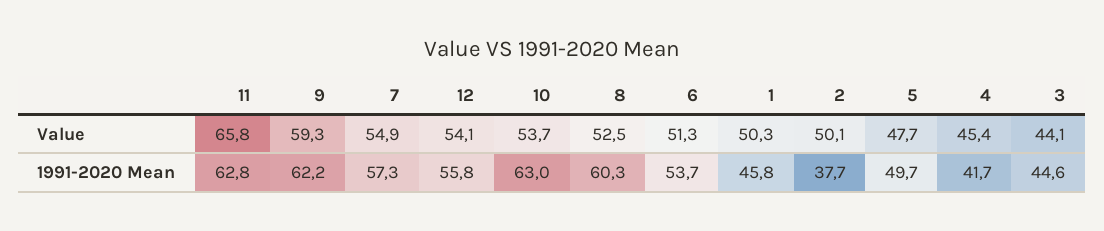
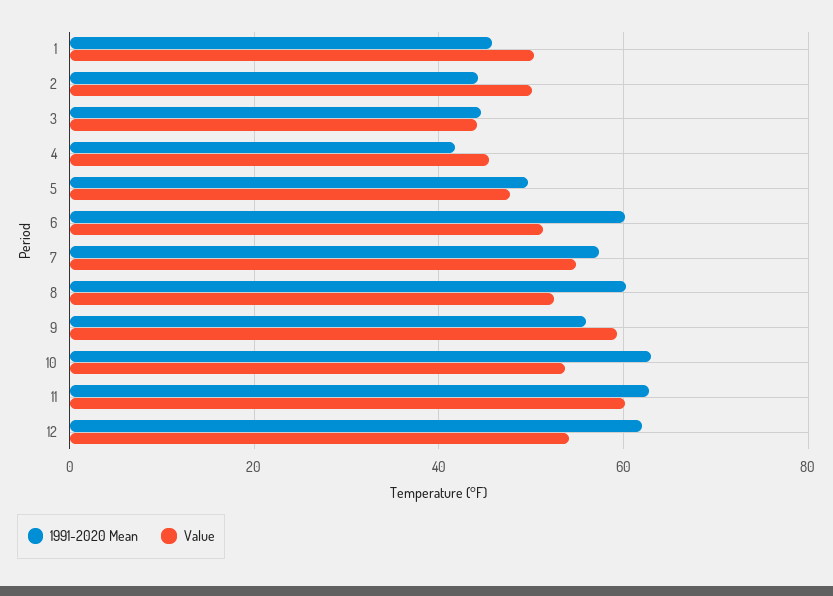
Value, 11: 65.8 -> 60
1991-2020 Mean, 9: 62.2 -> 56
1991-2020 Mean, 12: 55.8 -> 62
1991-2020 Mean, 6: 53.7 -> 60
1991-2020 Mean, 2: 37.7 -> 44

